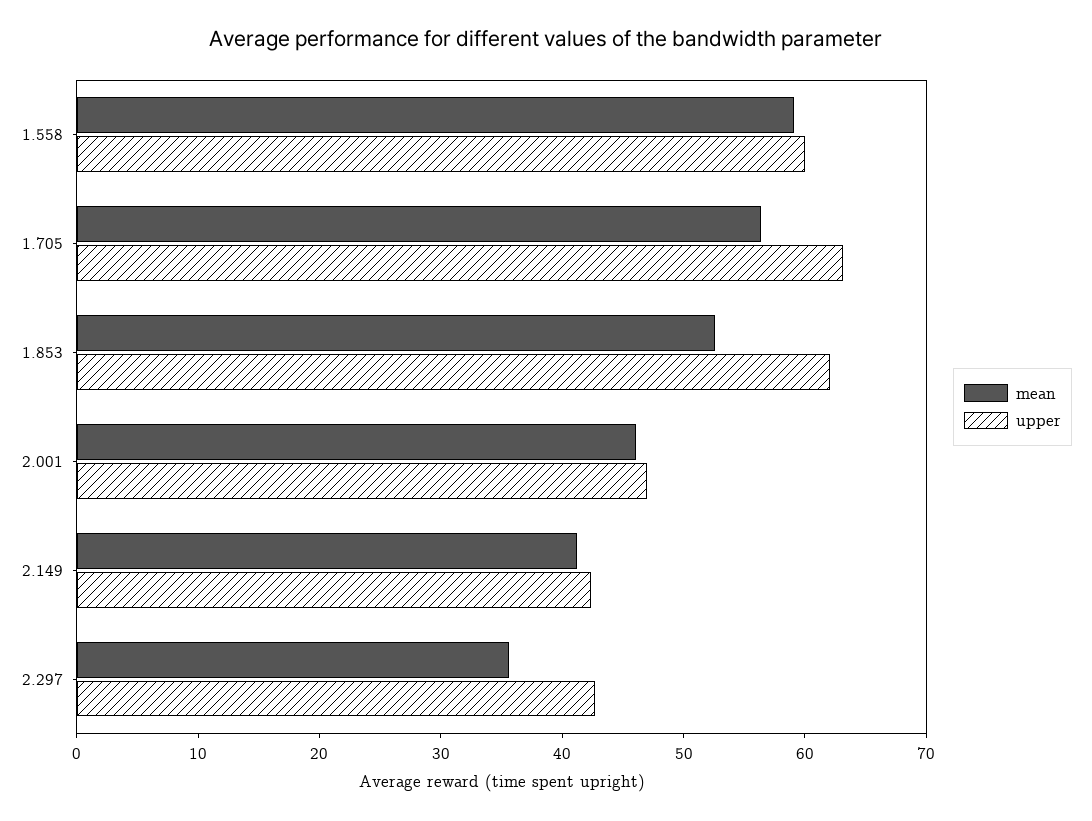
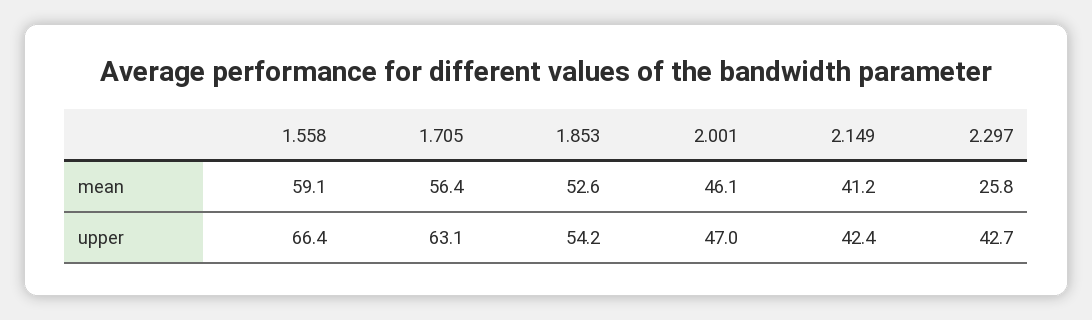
upper, 1.558: 60 -> 66.4
upper, 1.853: 62 -> 54.2
mean, 2.297: 36 -> 25.8

